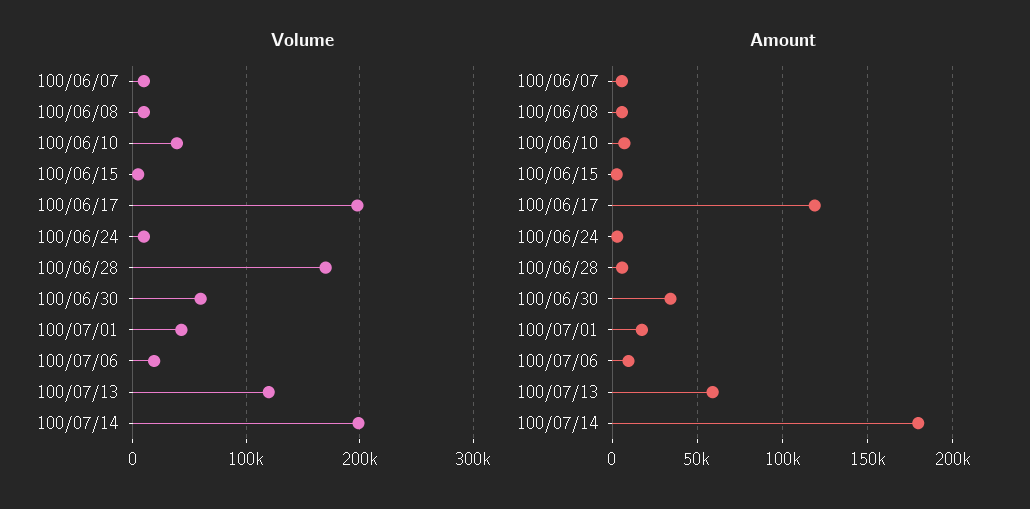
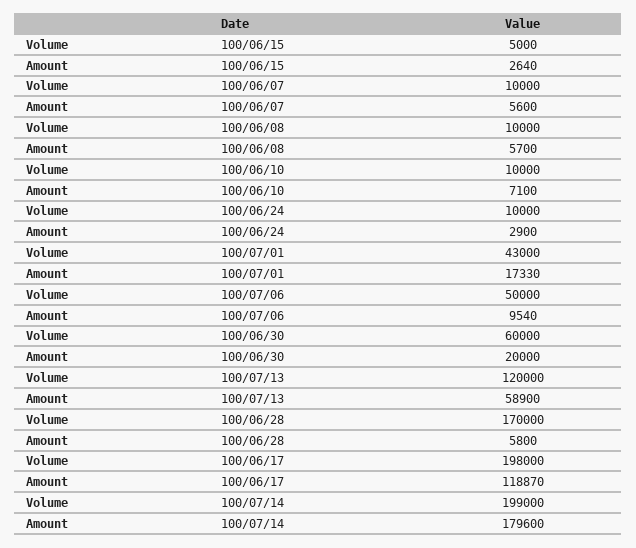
Volume, 100/06/10: 40000 -> 10000
Volume, 100/07/06: 20000 -> 50000
Amount, 100/06/30: 35000 -> 20000

